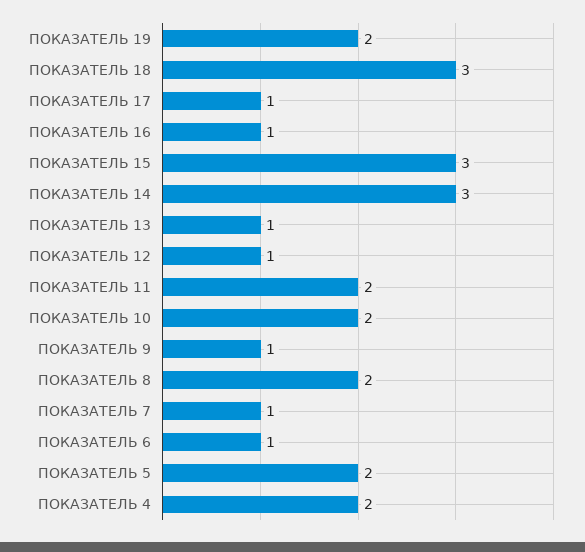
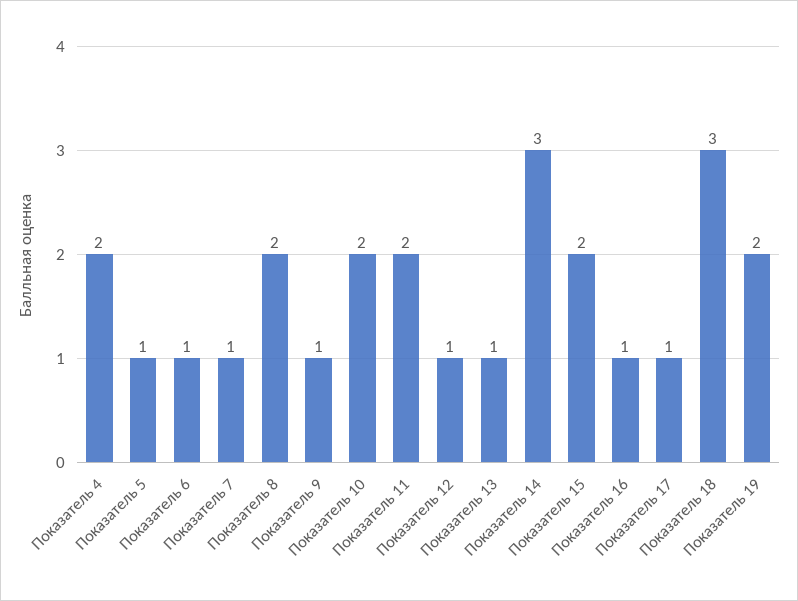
ПОКАЗАТЕЛЬ 15: 3 -> 2
ПОКАЗАТЕЛЬ 5: 2 -> 1

